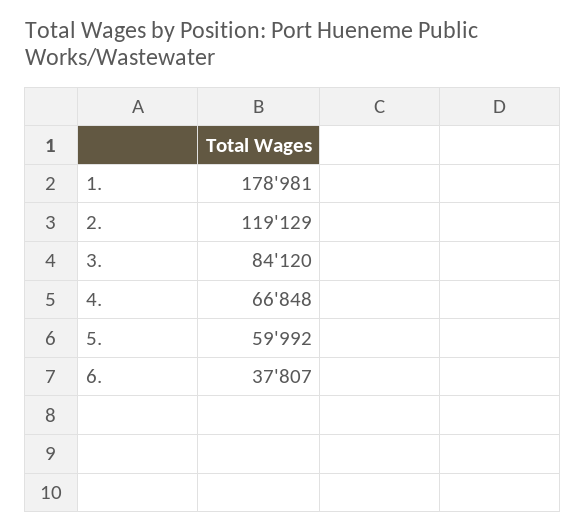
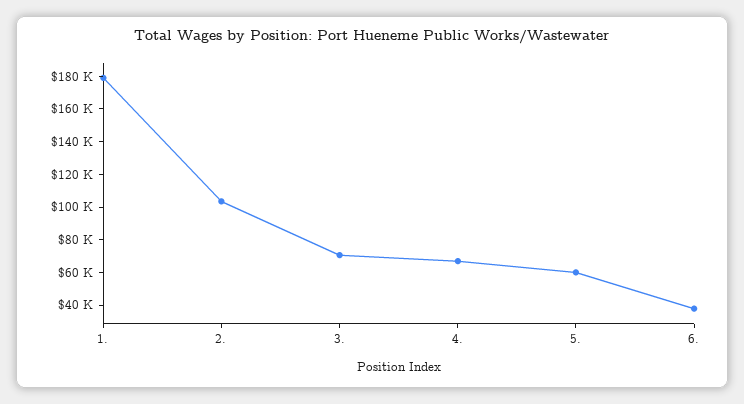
2.: 119129 -> 105000
3.: 84120 -> 70000

